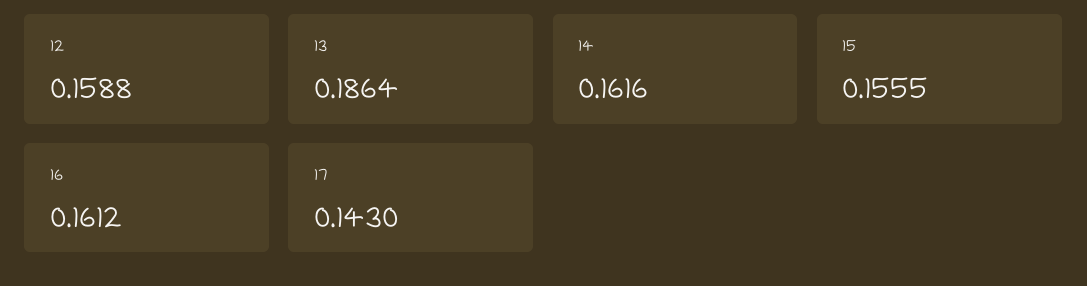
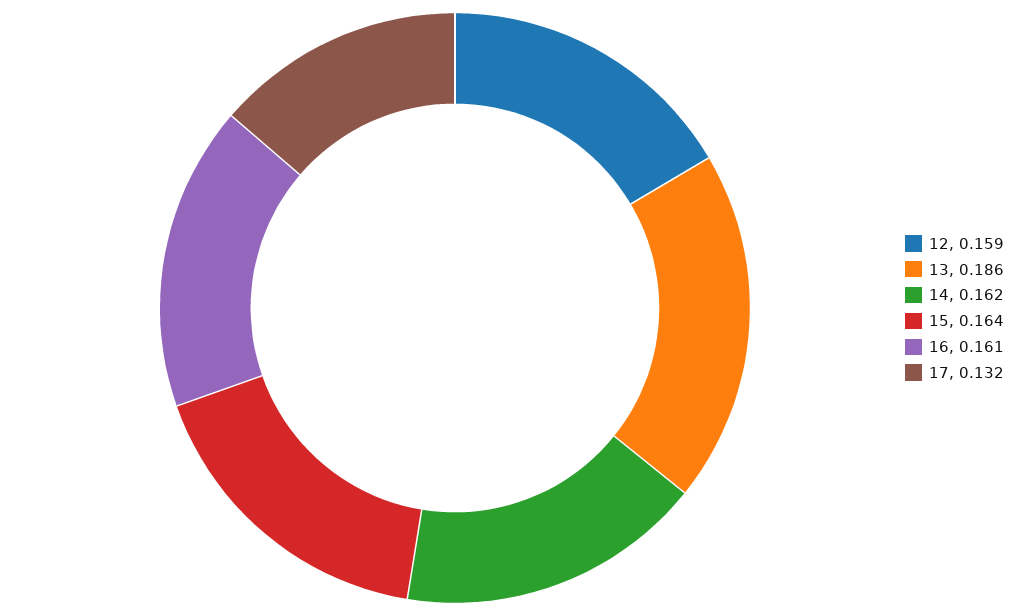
15: 0.1555 -> 0.164
17: 0.143 -> 0.132

